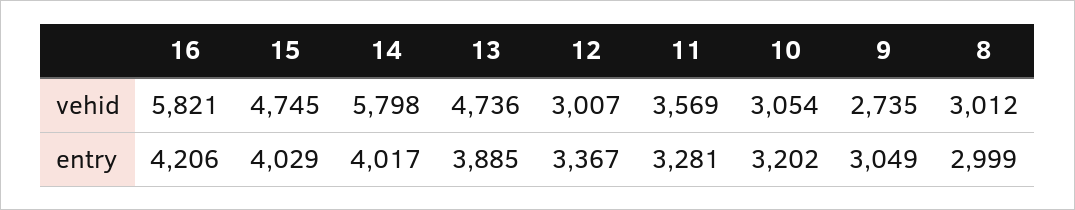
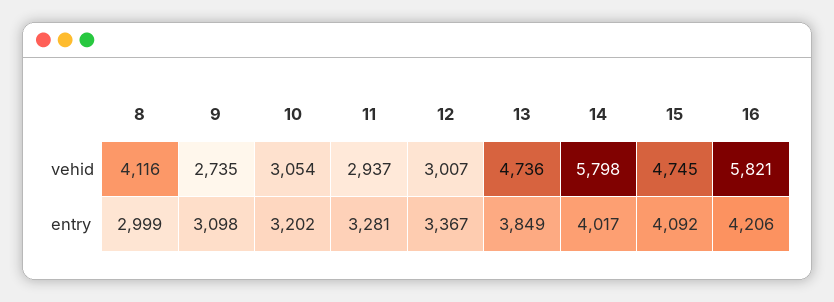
11, vehid: 3569 -> 2937
8, vehid: 3012 -> 4116
15, entry: 4029 -> 4092
13, entry: 3885 -> 3849
9, entry: 3049 -> 3098

